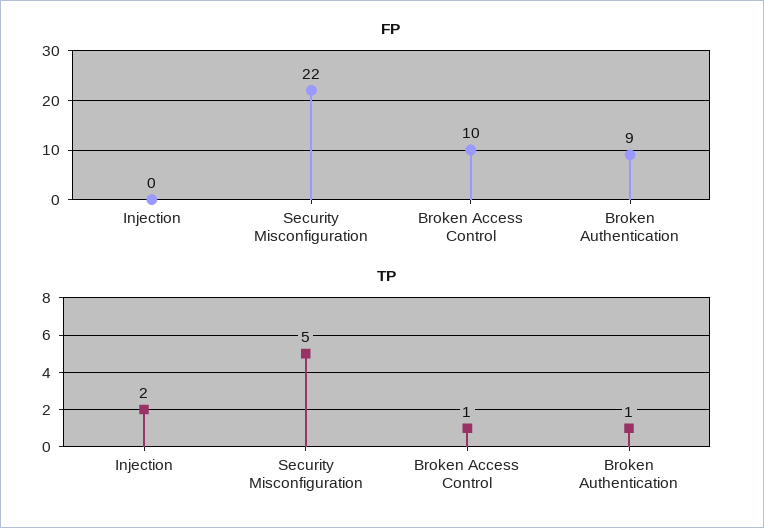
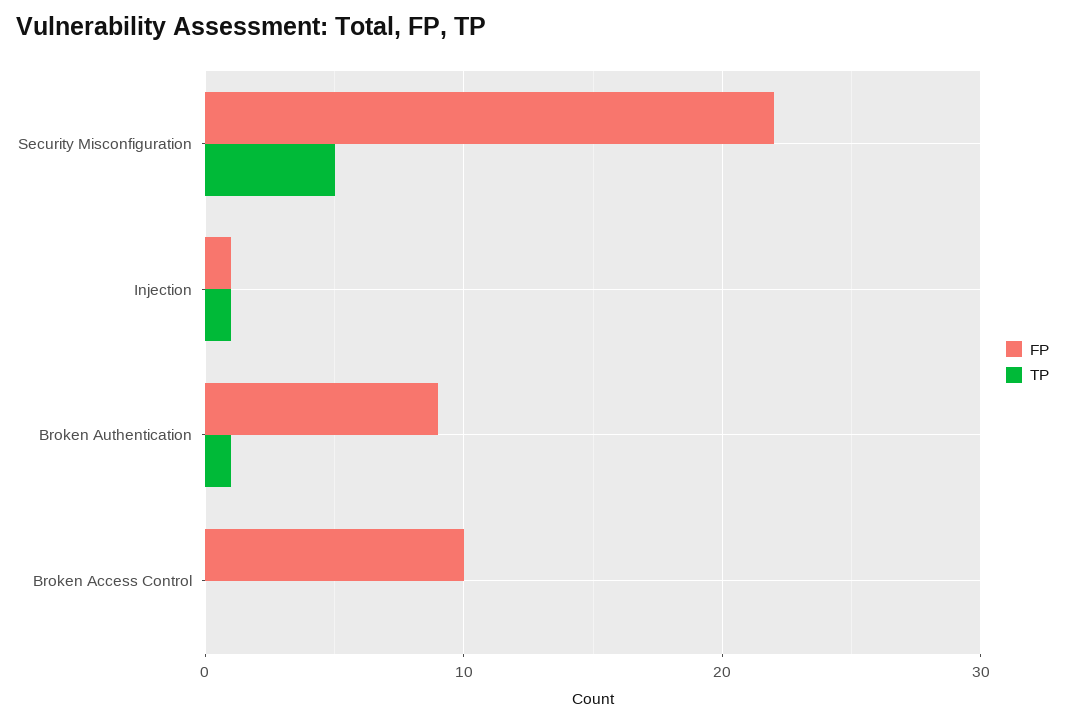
FP, Injection: 0 -> 1
TP, Injection: 2 -> 1
TP, Broken Access Control: 1 -> 0

